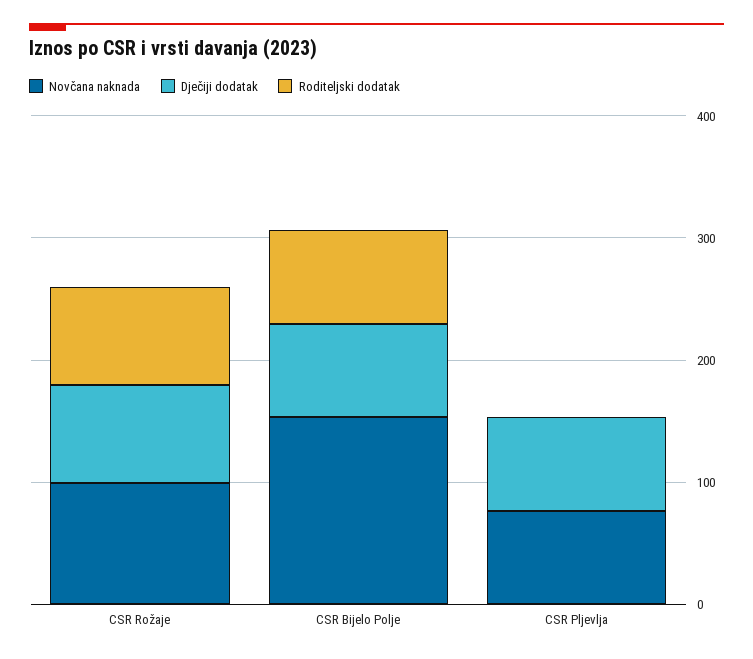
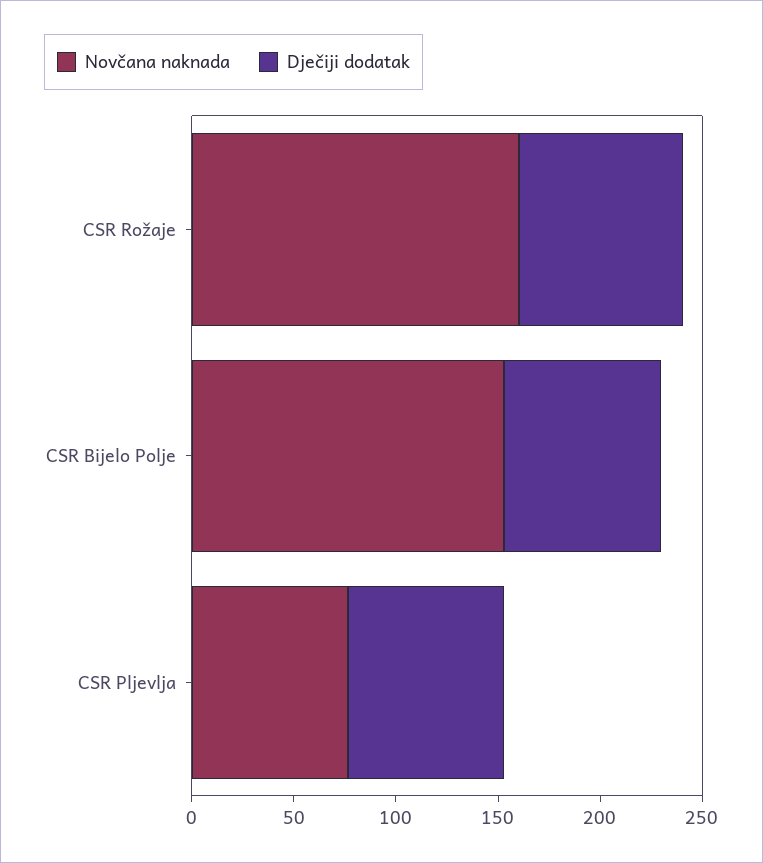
Novčana naknada, CSR Rožaje: 100 -> 160
Roditeljski dodatak, CSR Rožaje: 80 -> none
Roditeljski dodatak, CSR Bijelo Polje: 80 -> none
Roditeljski dodatak, CSR Pljevlja: 0 -> none

